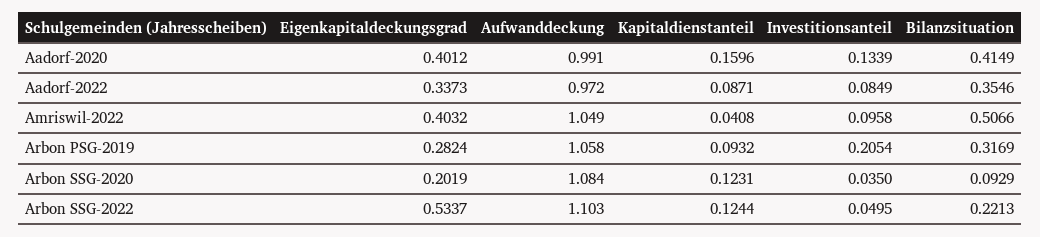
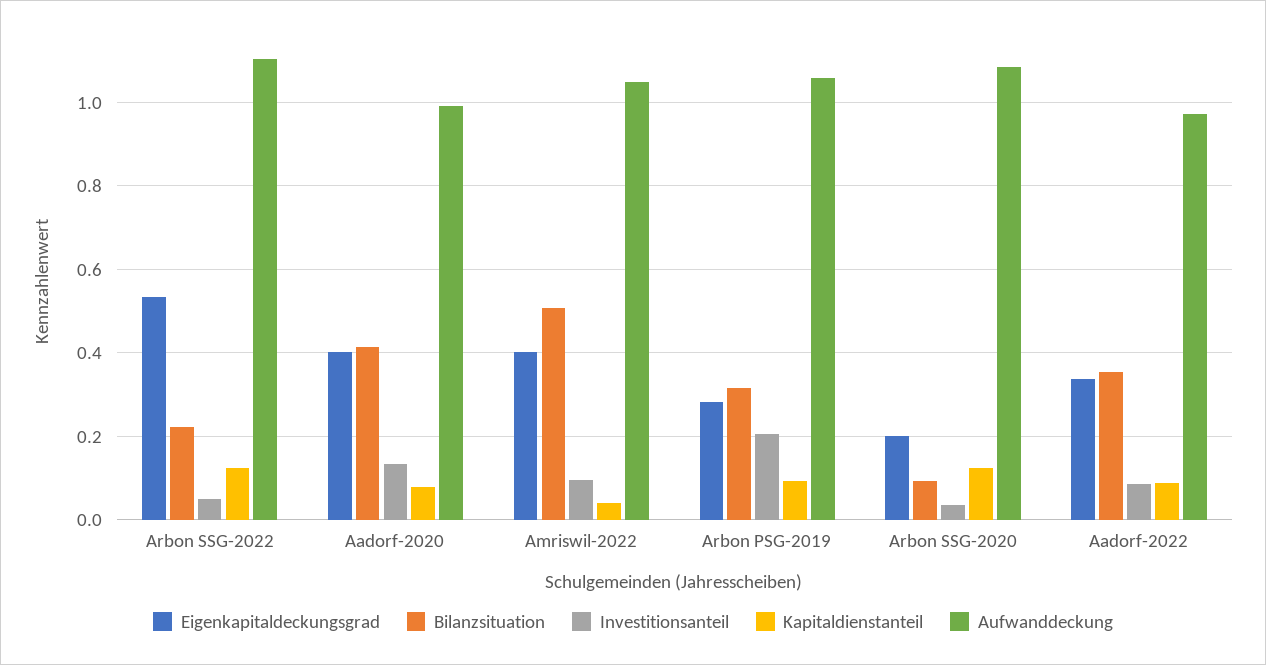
Kapitaldienstanteil, Aadorf-2020: 0.1596 -> 0.08

